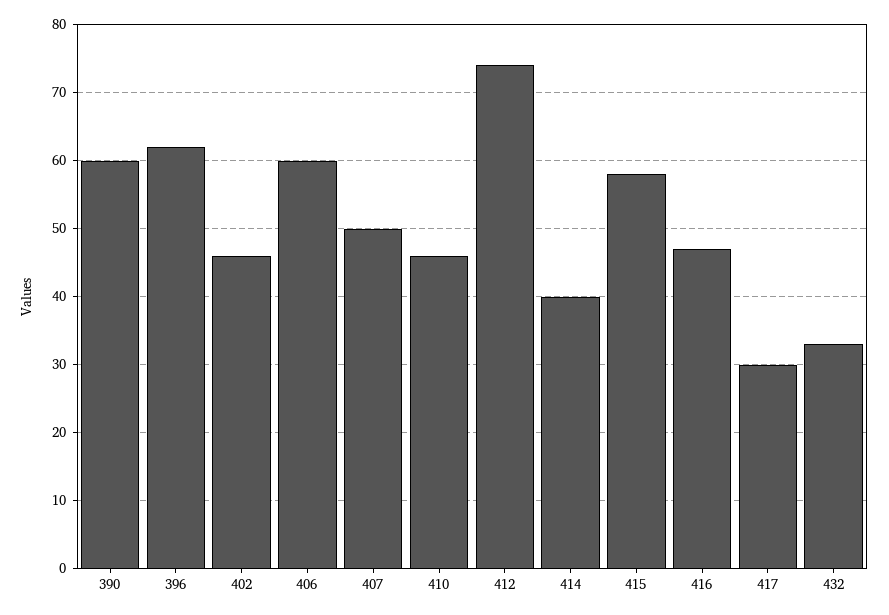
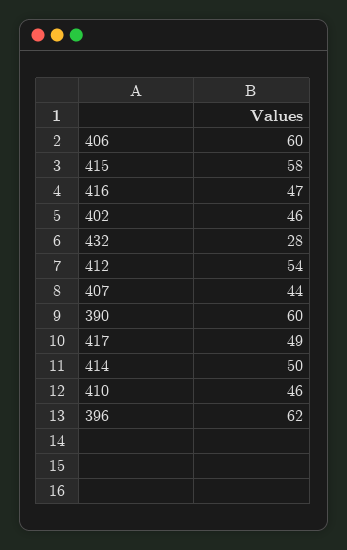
407: 50 -> 44
412: 74 -> 54
414: 40 -> 50
417: 30 -> 49
432: 33 -> 28

